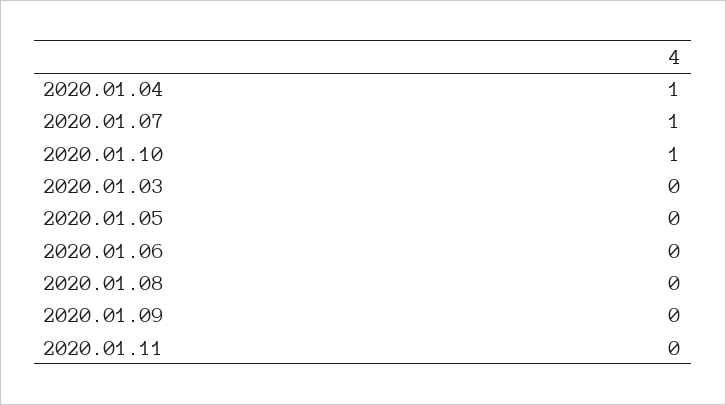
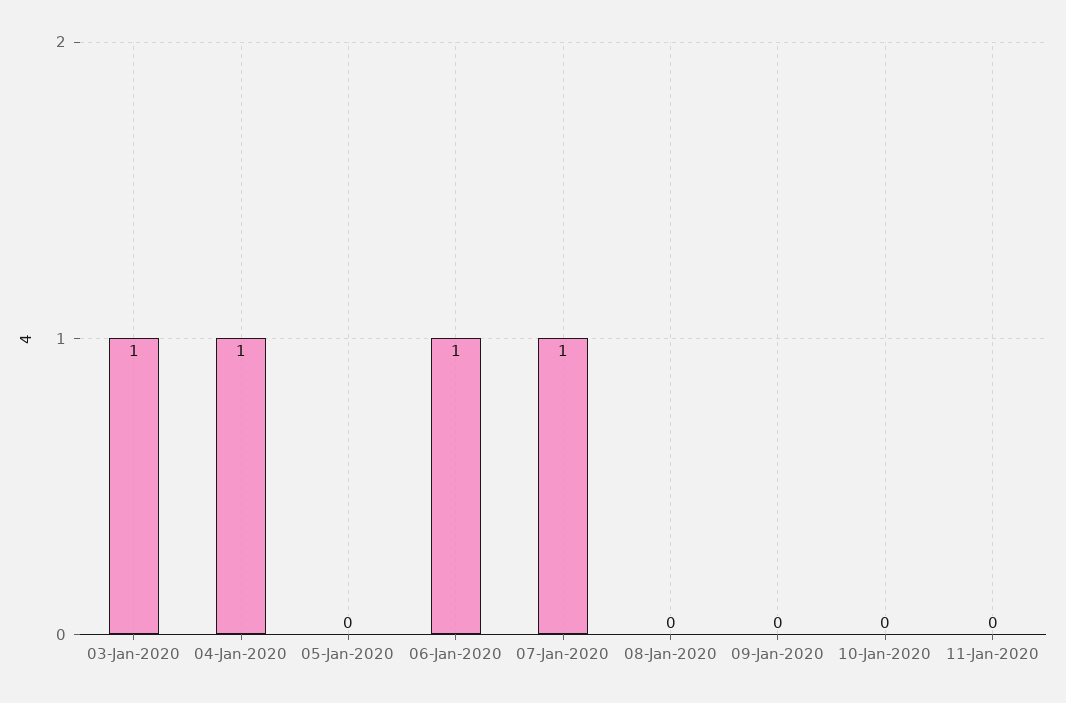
2020.01.10: 1 -> 0
2020.01.03: 0 -> 1
2020.01.06: 0 -> 1

